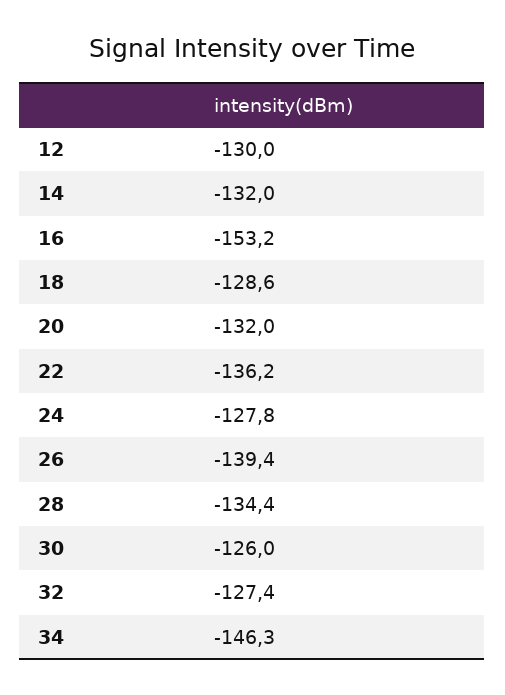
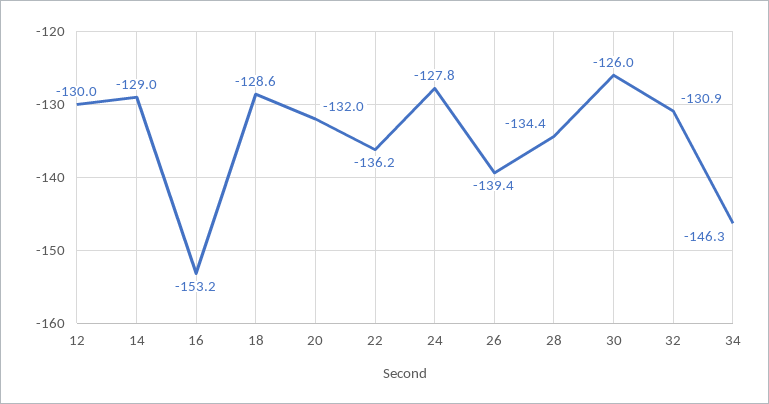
14: -132 -> -129
32: -127.4 -> -130.9

